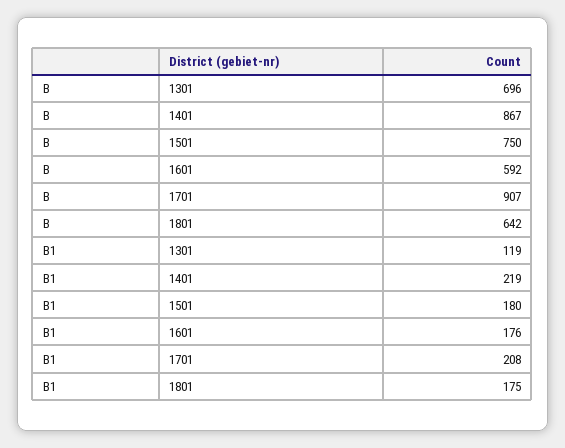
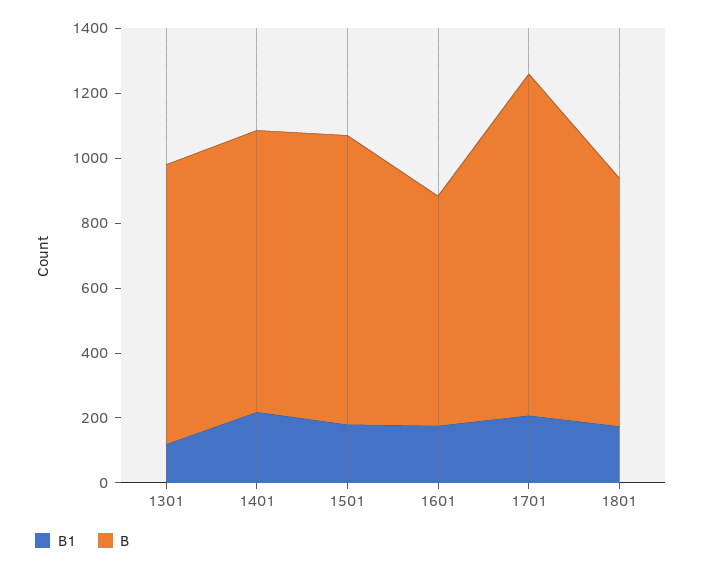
B, 1301: 696 -> 850
B, 1501: 750 -> 900
B, 1601: 592 -> 700
B, 1701: 907 -> 1050
B, 1801: 642 -> 750

